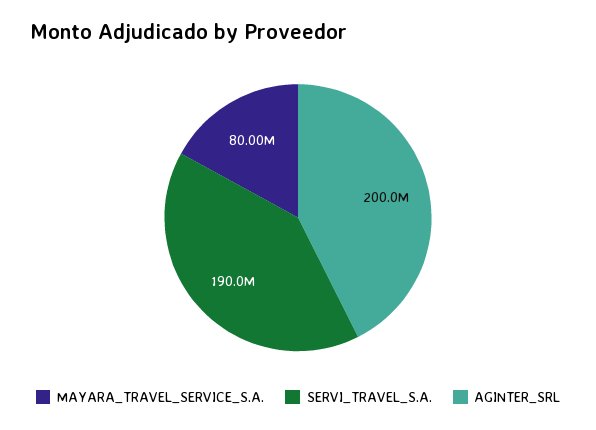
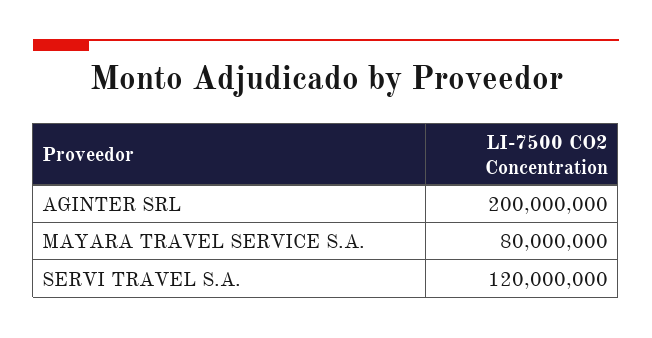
SERVI_TRAVEL_S.A.: 190000000 -> 120000000

